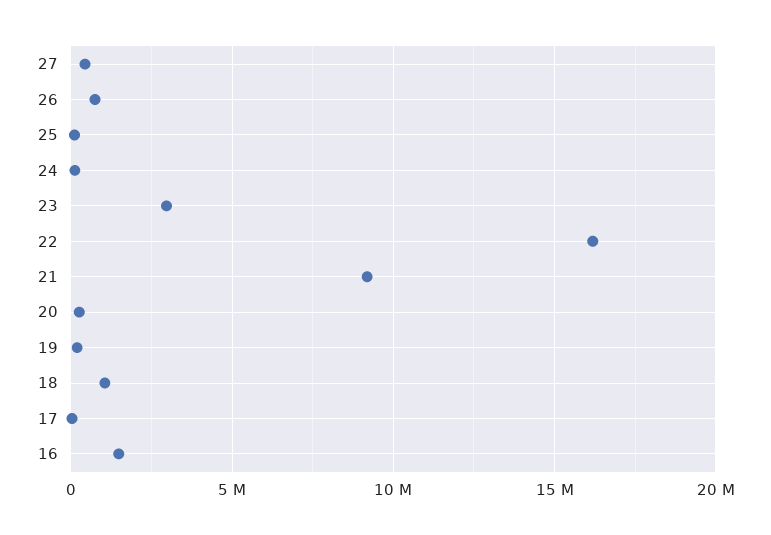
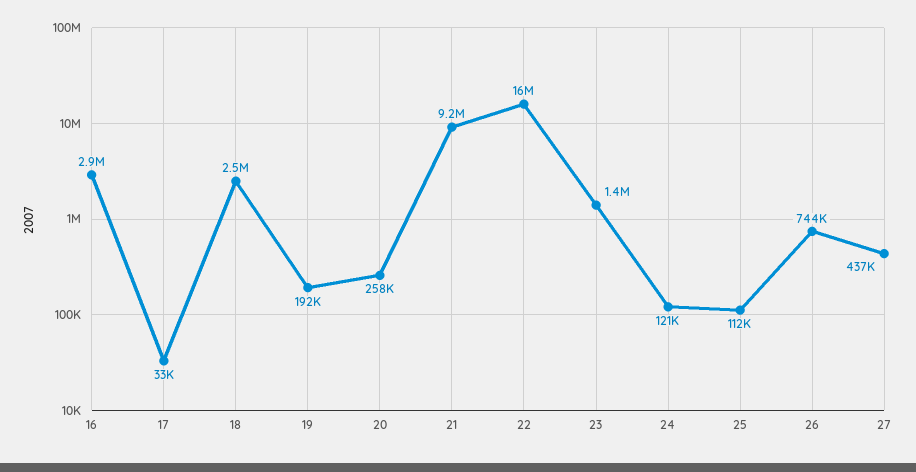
23: 3000000 -> 1400000
18: 1000000 -> 2500000
16: 1500000 -> 2900000

